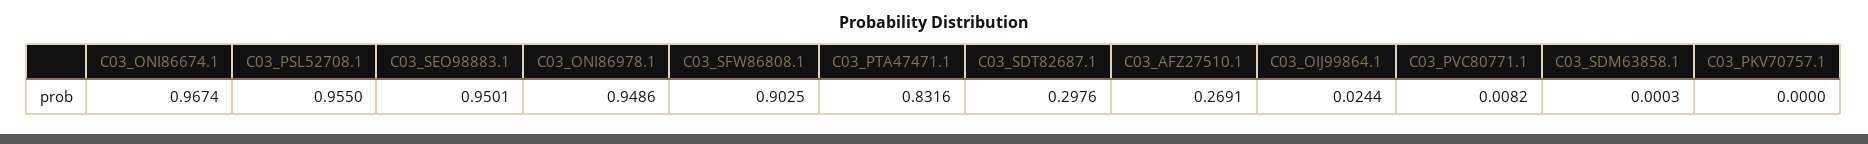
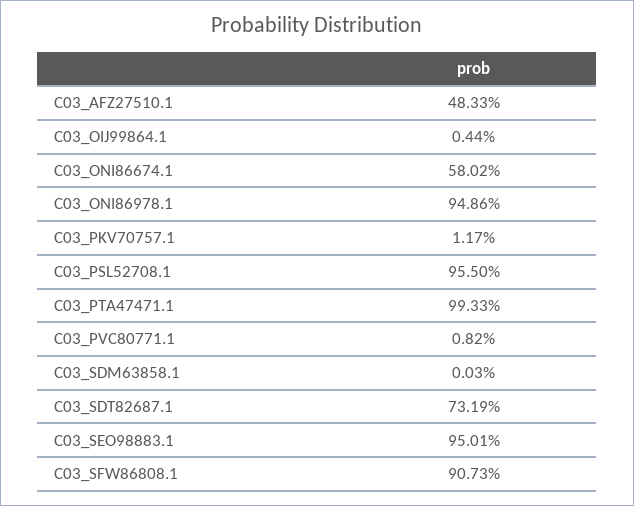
C03_ONI86674.1: 0.9674 -> 0.5802
C03_SFW86808.1: 0.9025 -> 0.9073
C03_PTA47471.1: 0.8316 -> 0.9933
C03_SDT82687.1: 0.2976 -> 0.7319
C03_AFZ27510.1: 0.2691 -> 0.4833
C03_OIJ99864.1: 0.0244 -> 0.0044
C03_PKV70757.1: 0 -> 0.0117

